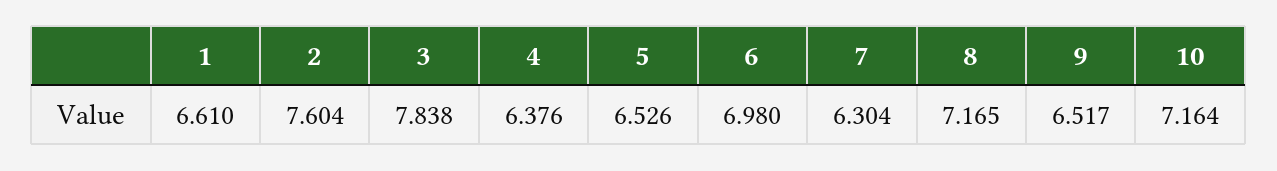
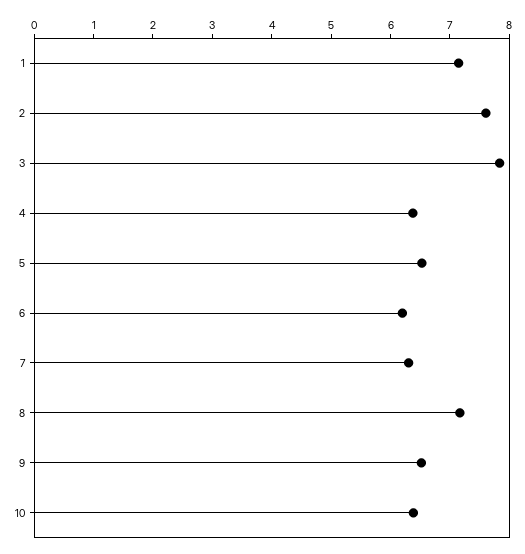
1: 6.61 -> 7.2
6: 6.98 -> 6.2
10: 7.164 -> 6.4

